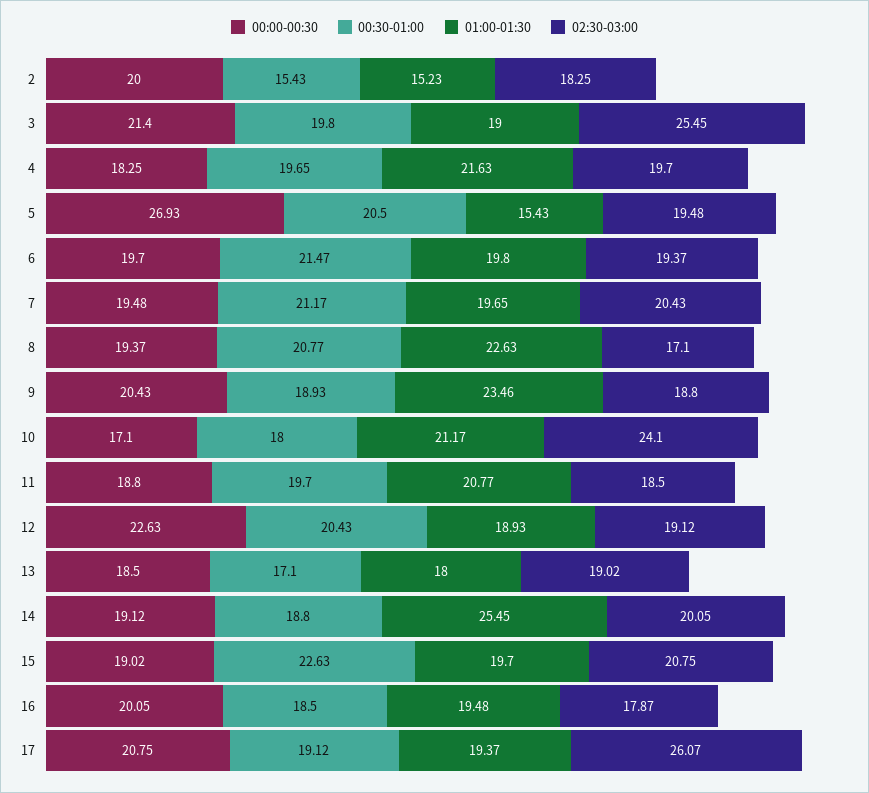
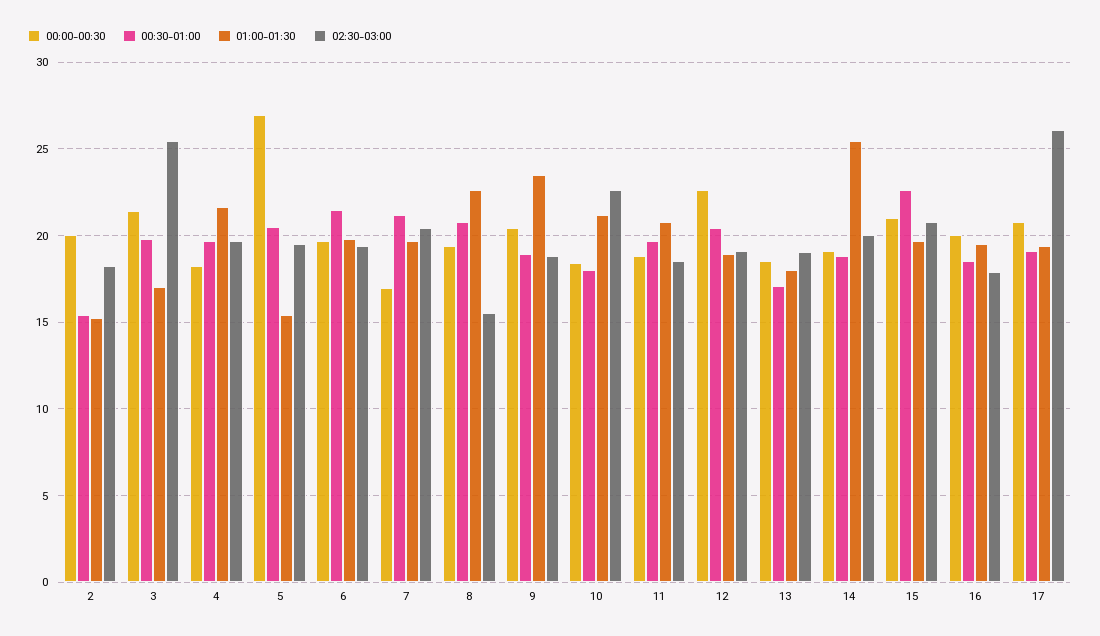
01:00-01:30, 3: 19 -> 17
00:00-00:30, 7: 19.48 -> 17
02:30-03:00, 8: 17.1 -> 15.5
00:00-00:30, 10: 17.1 -> 18.5
02:30-03:00, 10: 24.1 -> 22.5
00:00-00:30, 15: 19.02 -> 21

